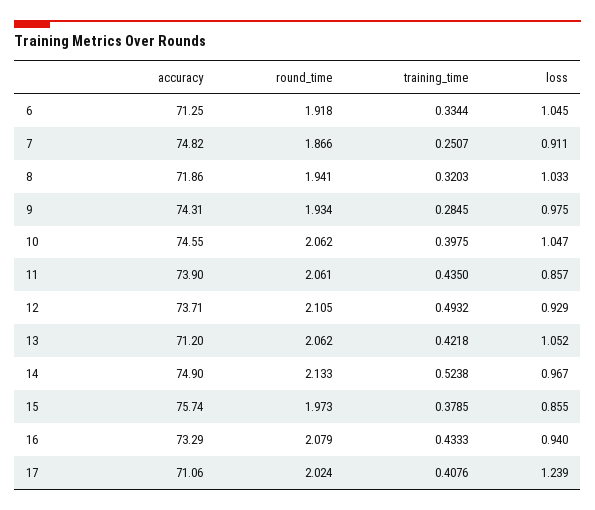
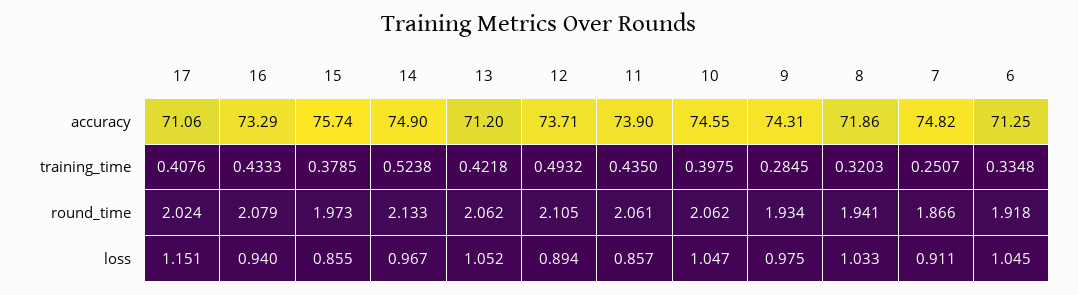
training_time, 6: 0.3344 -> 0.3348
loss, 12: 0.929 -> 0.894
loss, 17: 1.239 -> 1.151

